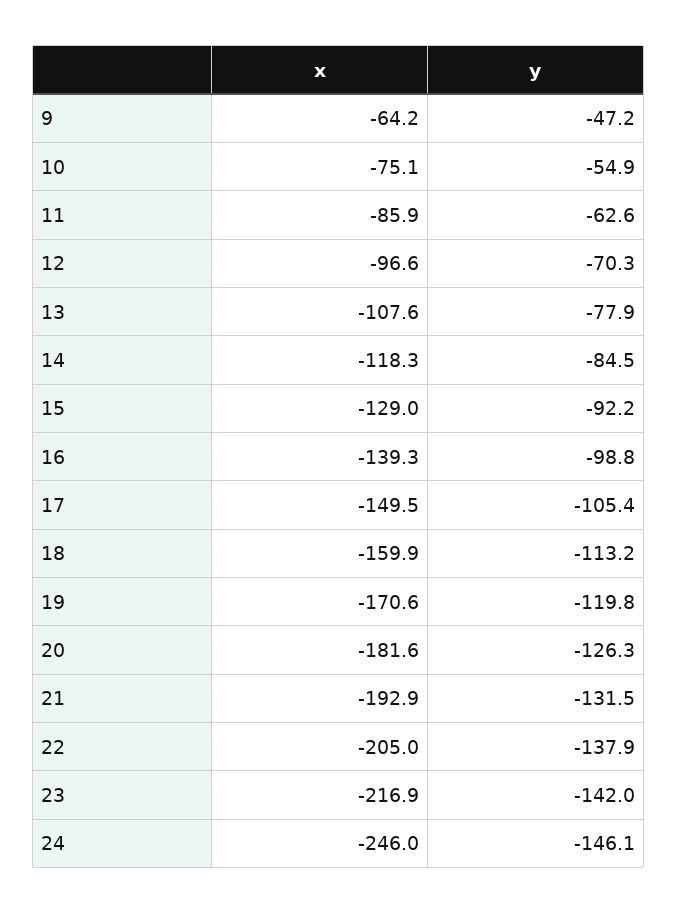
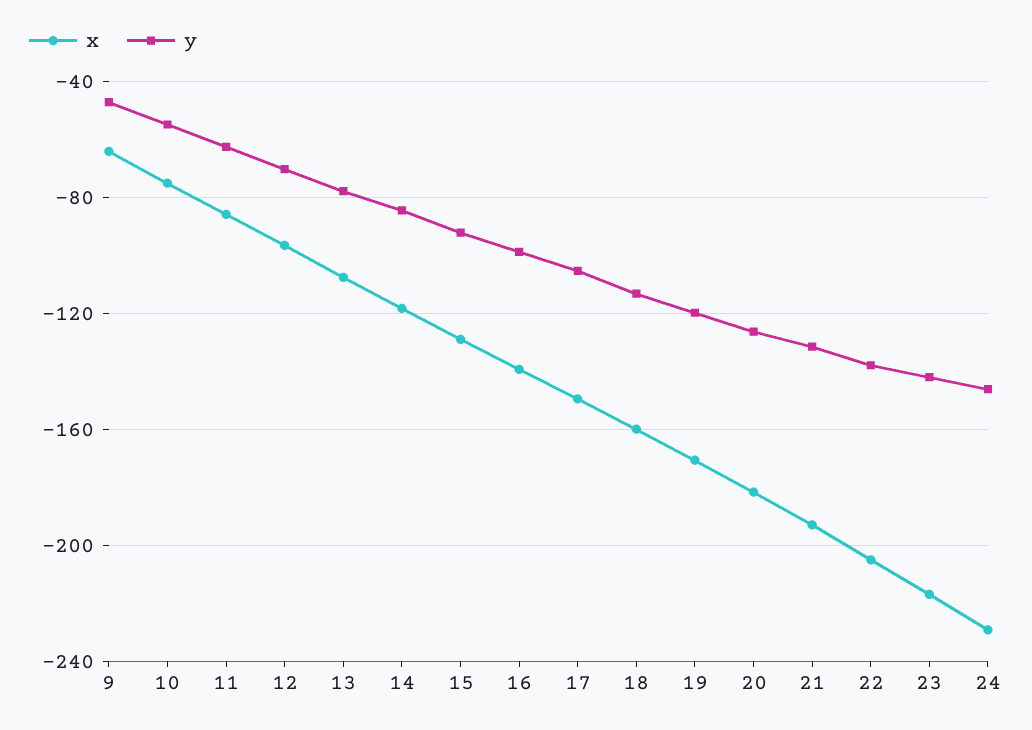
x, 24: -246 -> -230

